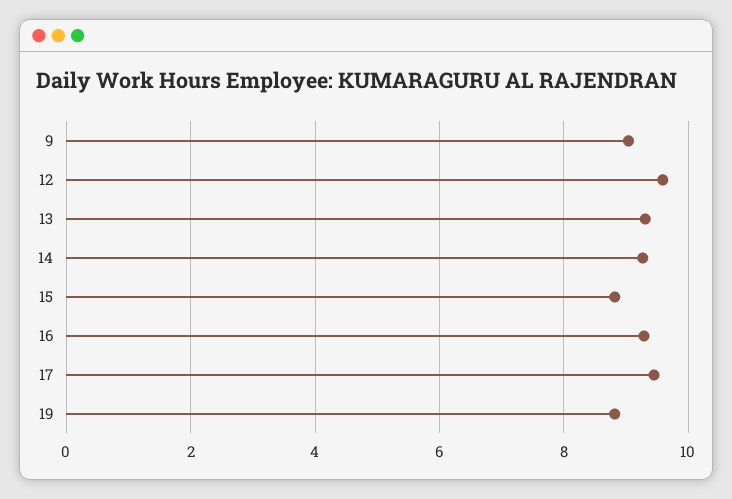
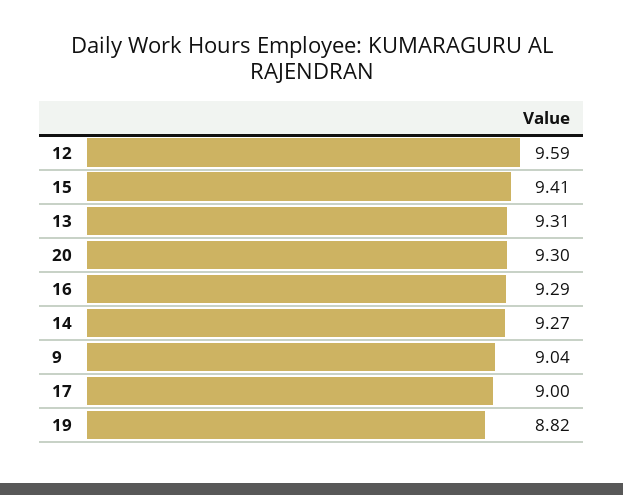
15: 8.8 -> 9.41
17: 9.4 -> 9
20: none -> 9.3

